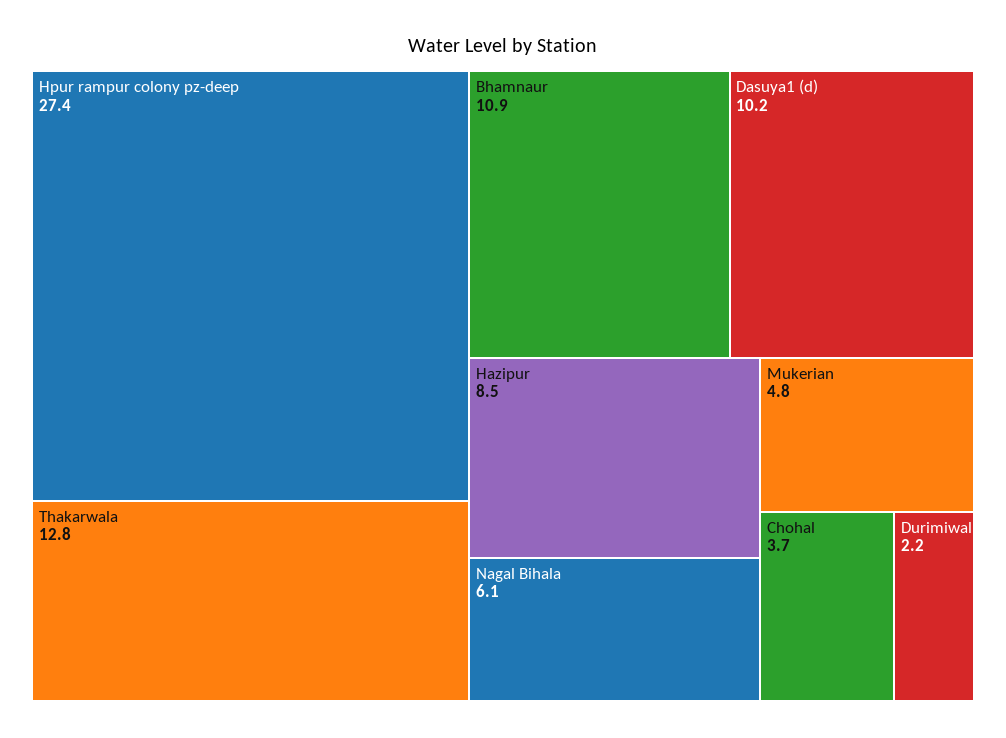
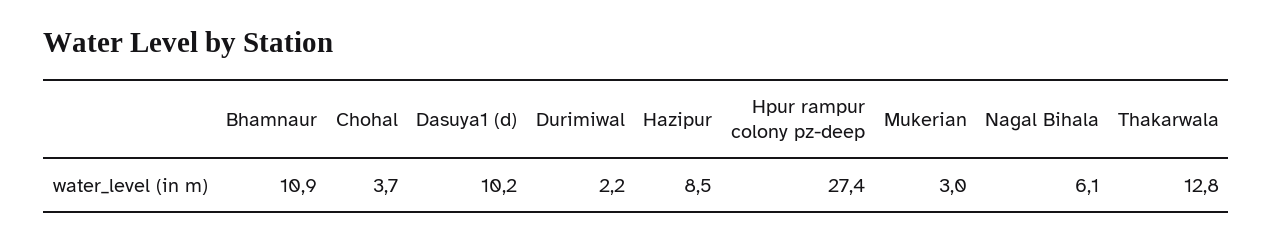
Mukerian: 4.8 -> 3

